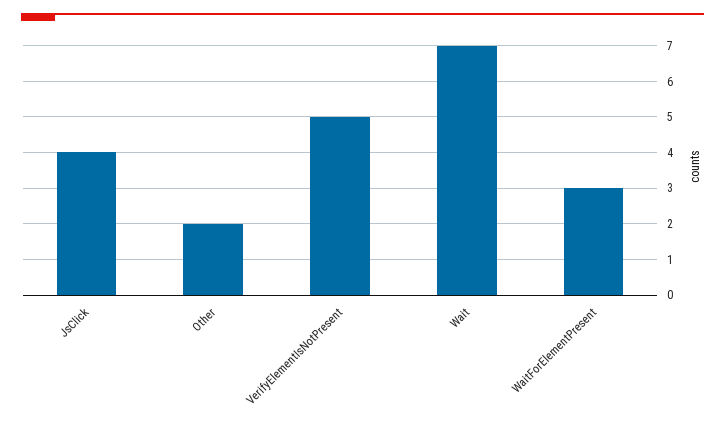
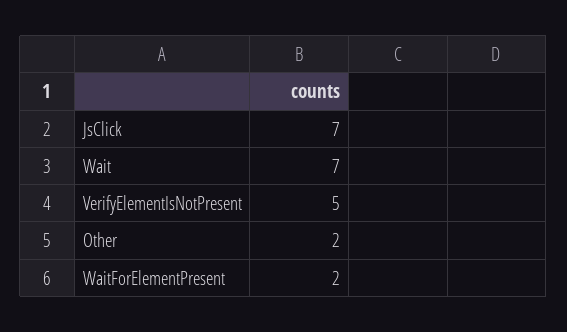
JsClick: 4 -> 7
WaitForElementPresent: 3 -> 2

